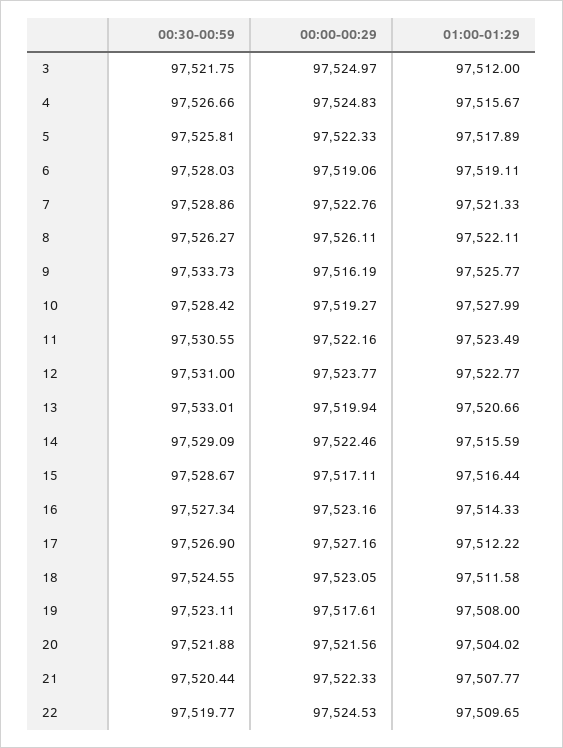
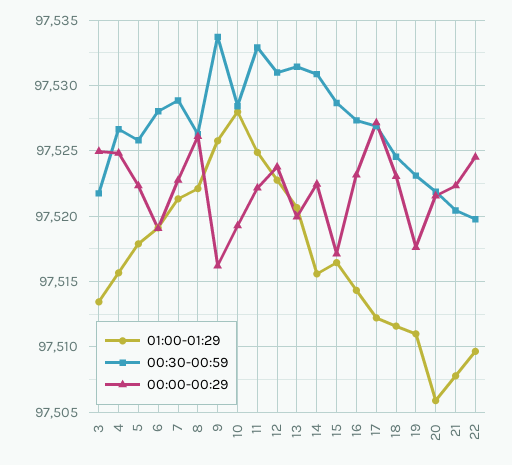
01:00-01:29, 3: 97512 -> 97513.5
00:30-00:59, 11: 97530.55 -> 97533
01:00-01:29, 11: 97523.49 -> 97525
00:30-00:59, 13: 97533.01 -> 97531.5
00:30-00:59, 14: 97529.09 -> 97531
01:00-01:29, 19: 97508 -> 97511
01:00-01:29, 20: 97504.02 -> 97506

